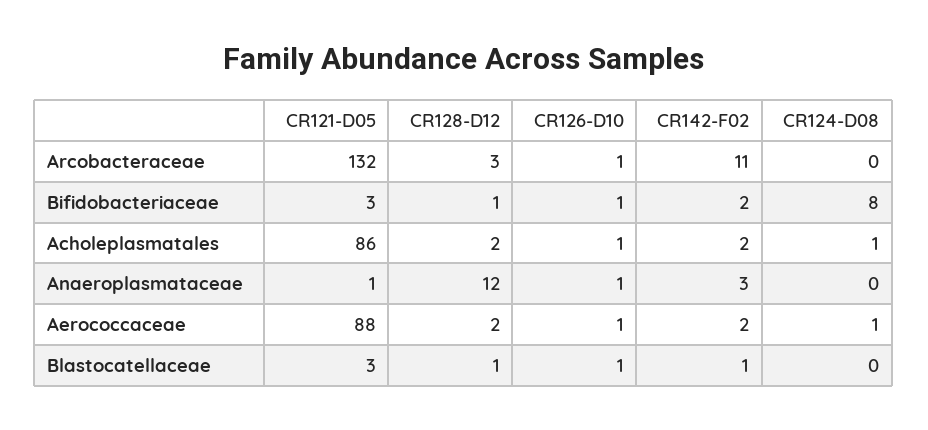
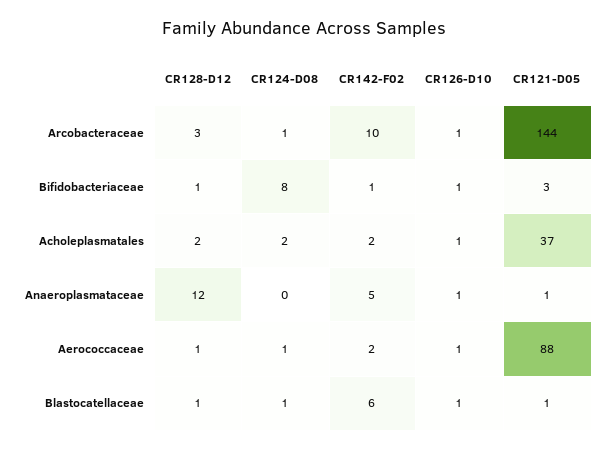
CR121-D05, Arcobacteraceae: 132 -> 144
CR142-F02, Arcobacteraceae: 11 -> 10
CR124-D08, Arcobacteraceae: 0 -> 1
CR142-F02, Bifidobacteriaceae: 2 -> 1
CR121-D05, Acholeplasmatales: 86 -> 37
CR124-D08, Acholeplasmatales: 1 -> 2
CR142-F02, Anaeroplasmataceae: 3 -> 5
CR128-D12, Aerococcaceae: 2 -> 1
CR121-D05, Blastocatellaceae: 3 -> 1
CR142-F02, Blastocatellaceae: 1 -> 6
CR124-D08, Blastocatellaceae: 0 -> 1

